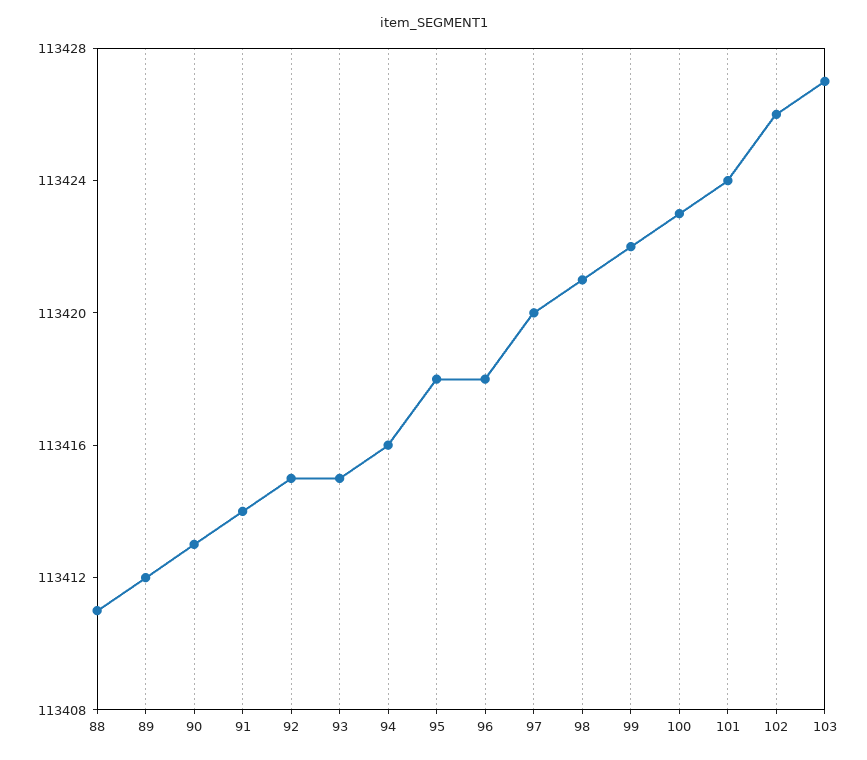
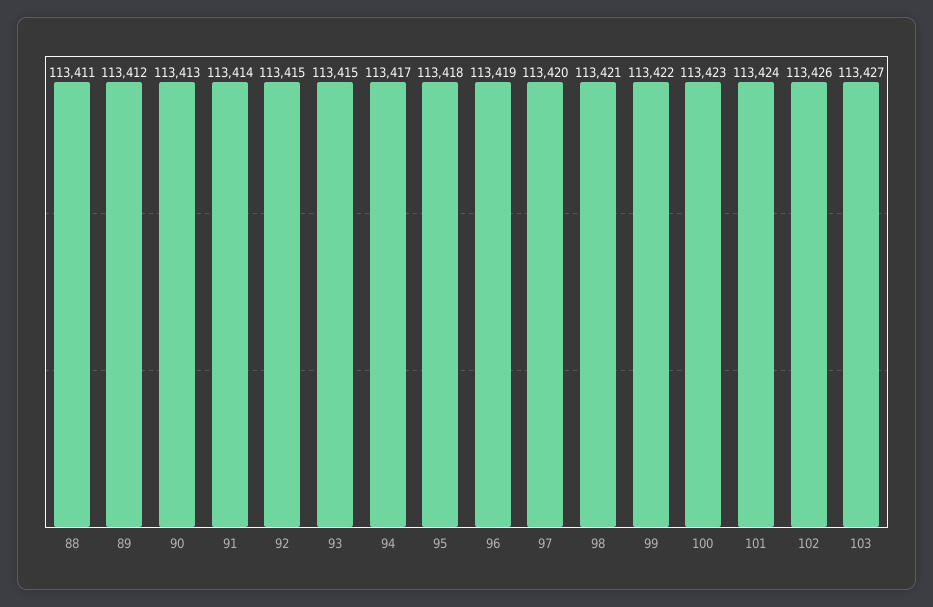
94: 113416 -> 113417
96: 113418 -> 113419

